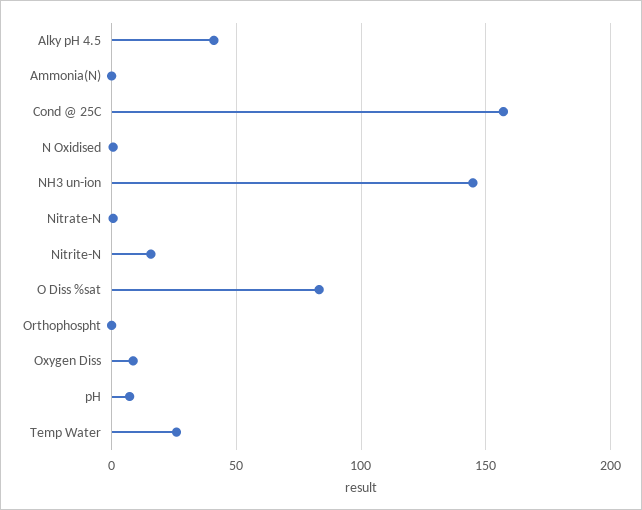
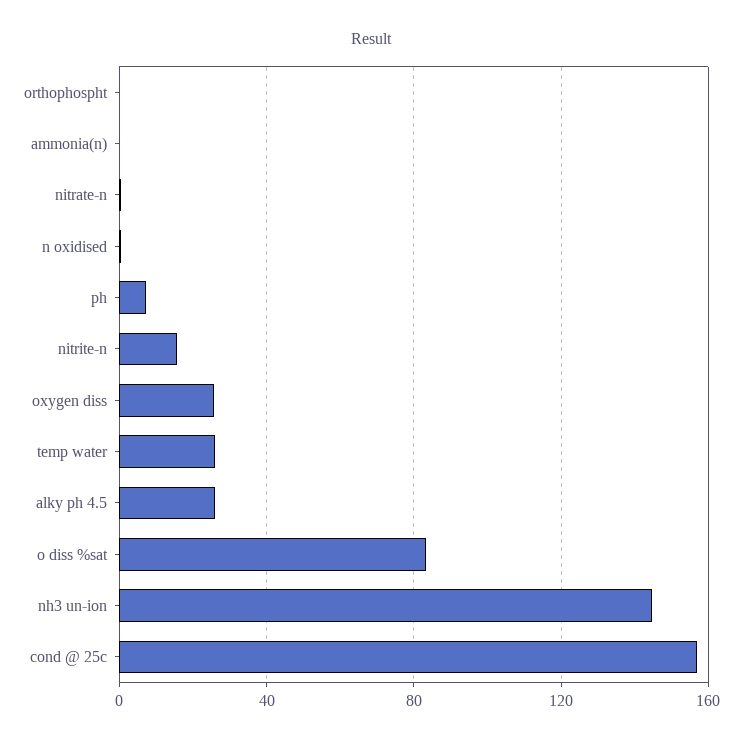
Alky pH 4.5: 40 -> 25
Oxygen Diss: 10 -> 25

